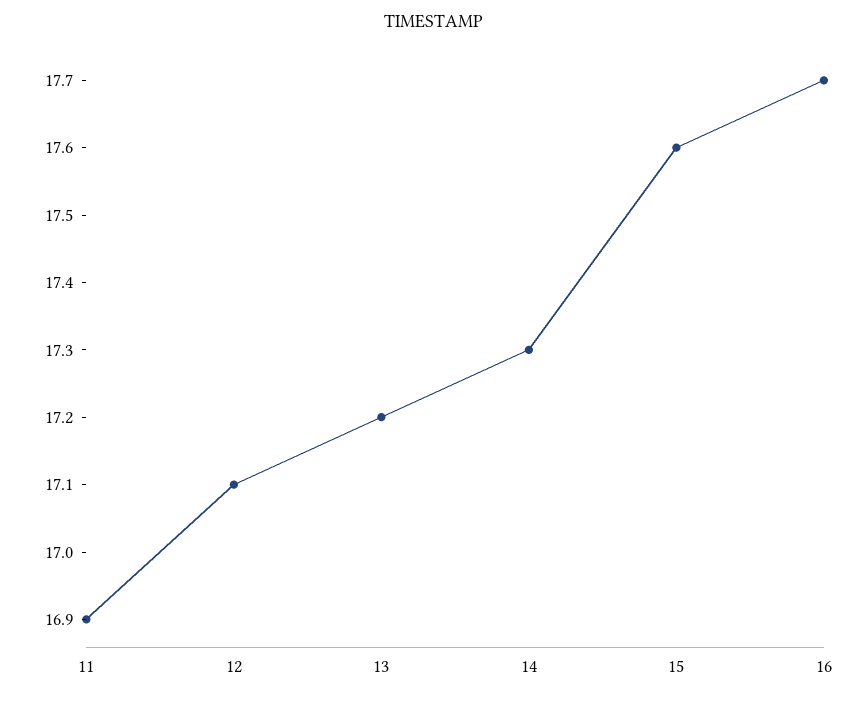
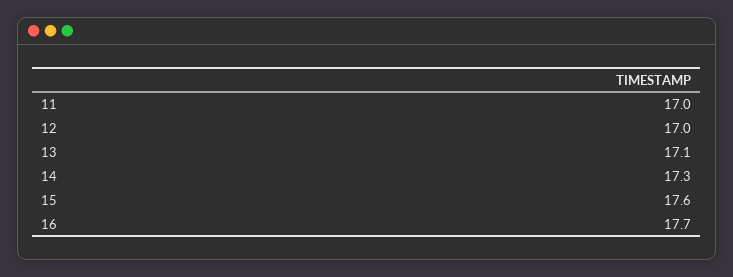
11: 16.9 -> 17
12: 17.1 -> 17
13: 17.2 -> 17.1

